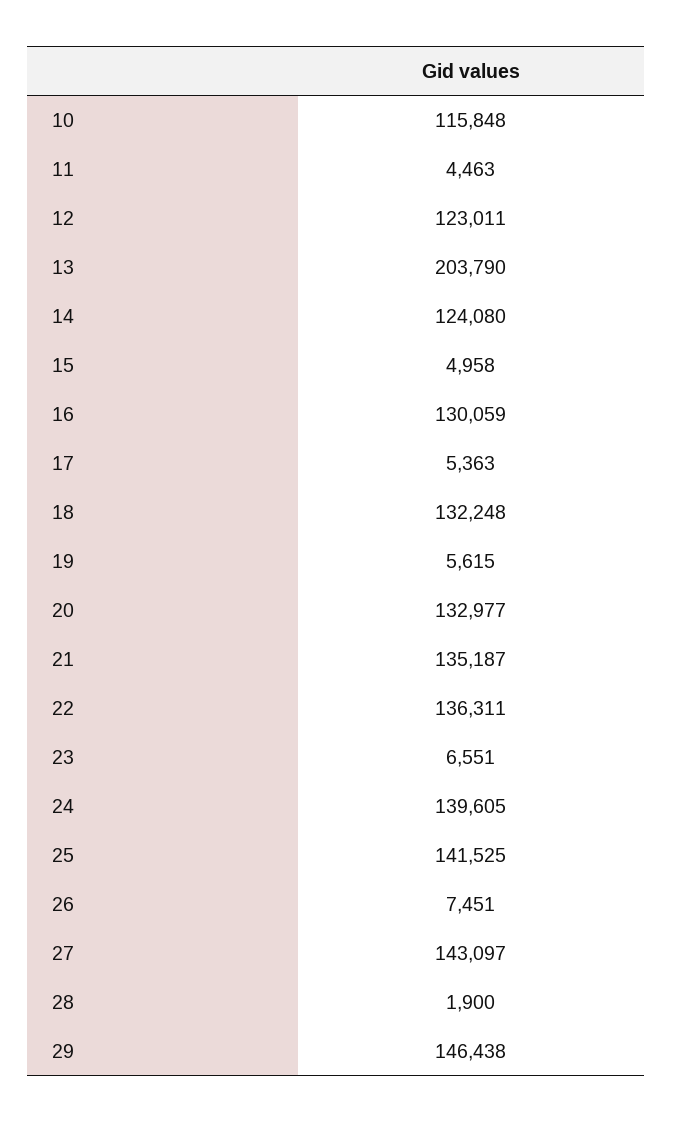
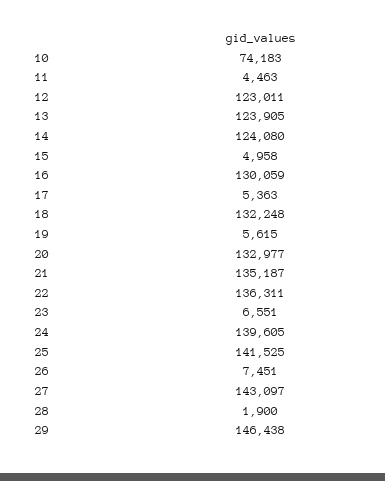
10: 115848 -> 74183
13: 203790 -> 123905

